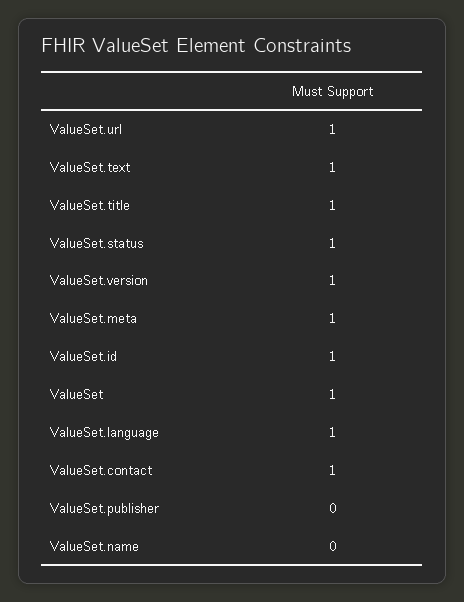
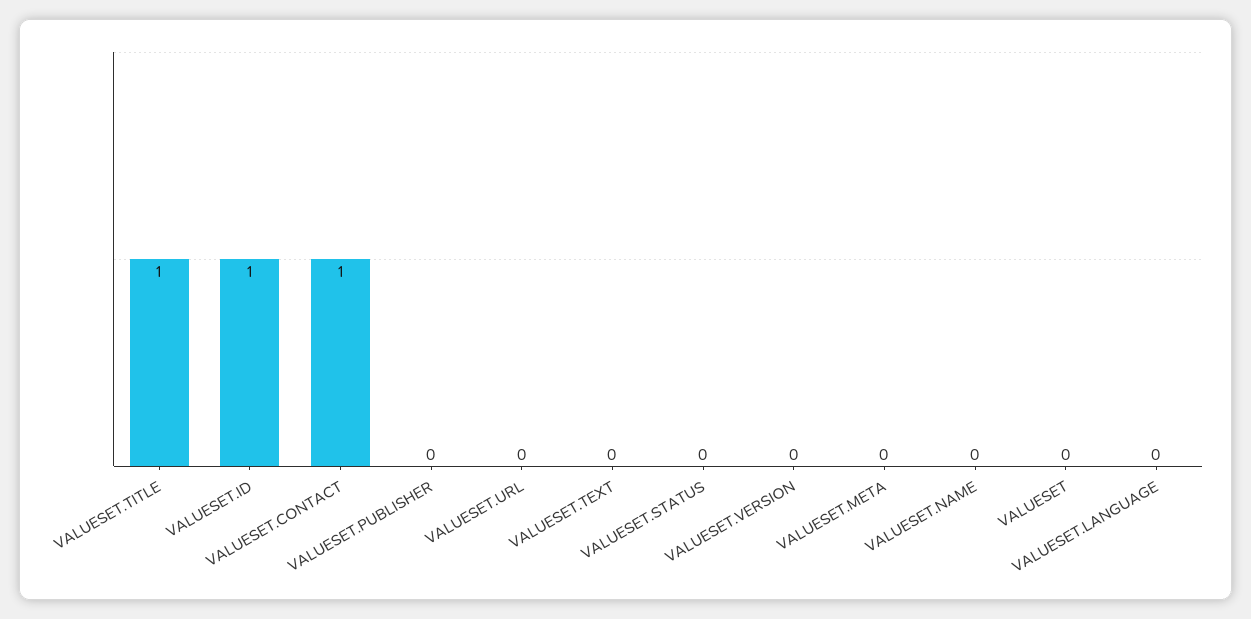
ValueSet.url: 1 -> 0
ValueSet.text: 1 -> 0
ValueSet.status: 1 -> 0
ValueSet.version: 1 -> 0
ValueSet.meta: 1 -> 0
ValueSet: 1 -> 0
ValueSet.language: 1 -> 0

